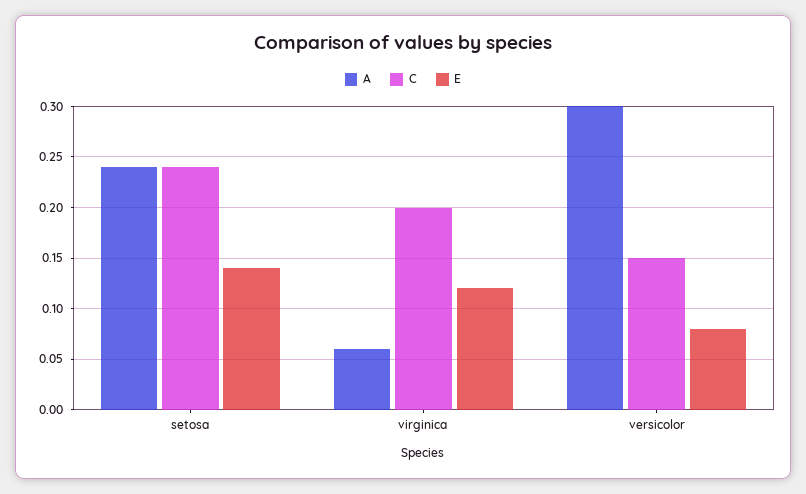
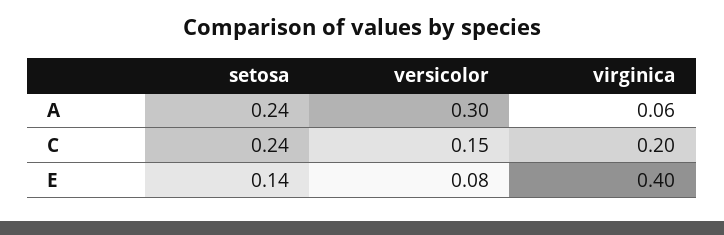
E, virginica: 0.12 -> 0.4

